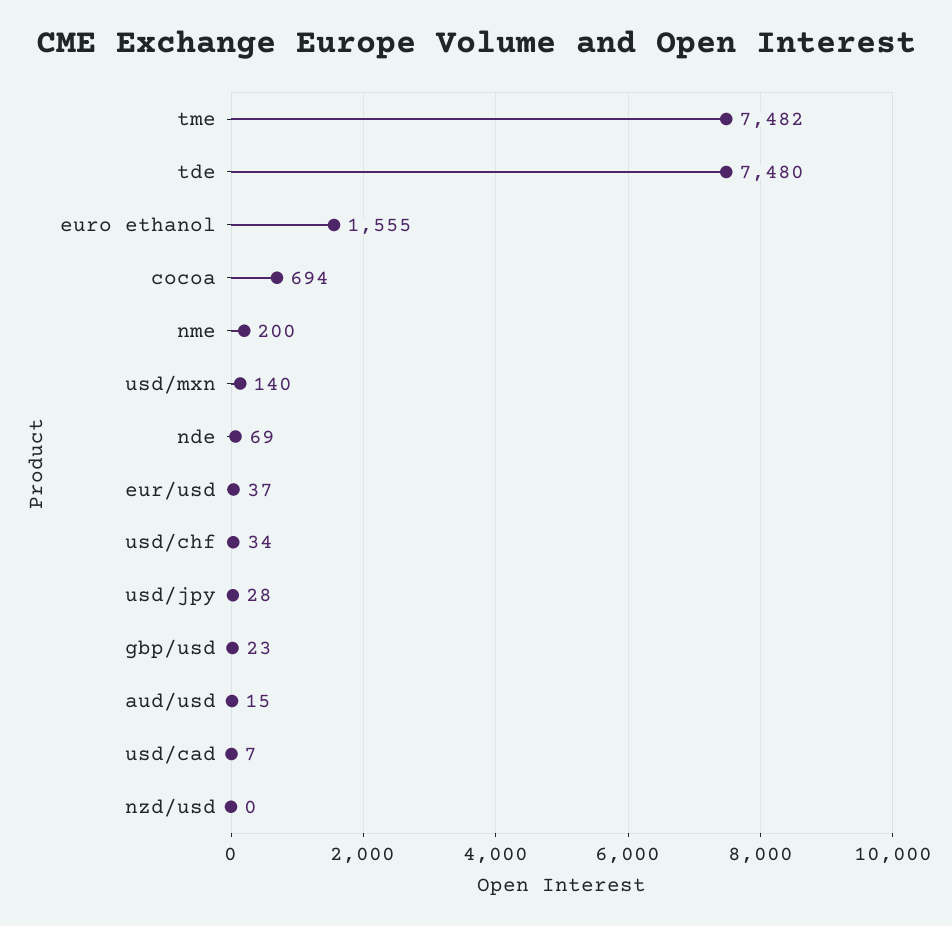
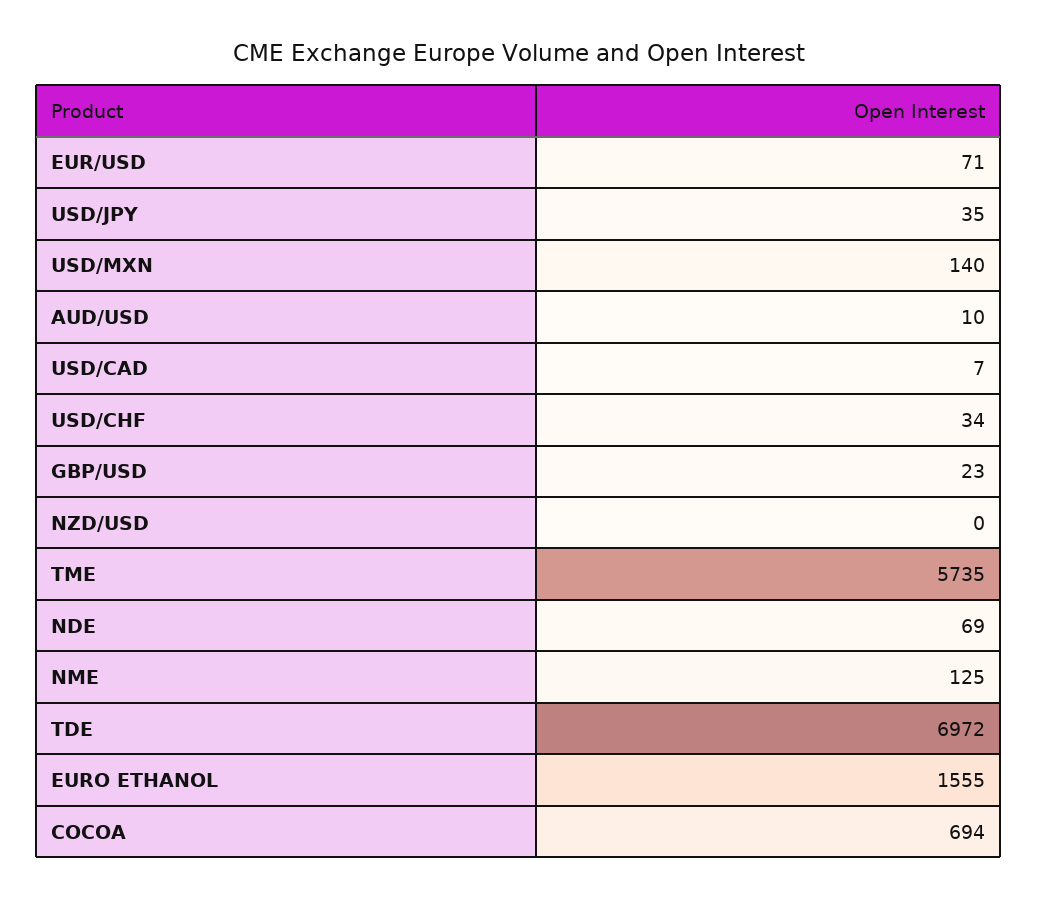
tme: 7482 -> 5735
tde: 7480 -> 6972
nme: 200 -> 125
eur/usd: 37 -> 71
usd/jpy: 28 -> 35
aud/usd: 15 -> 10

